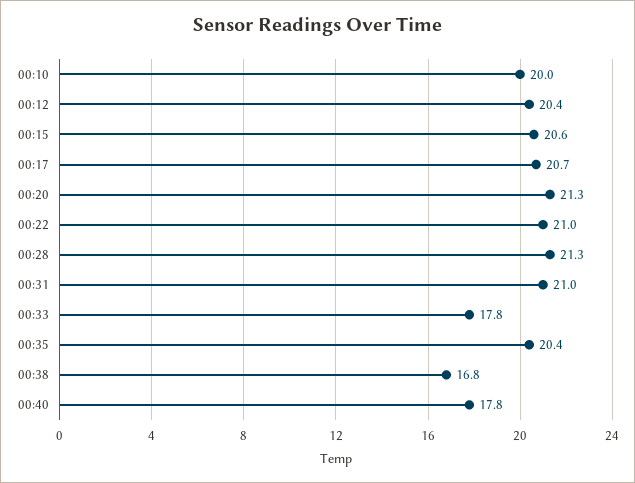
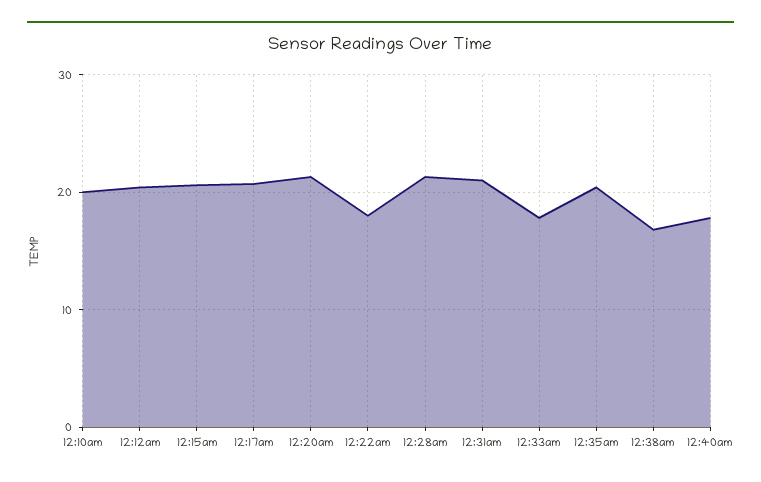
00:22: 21 -> 18

